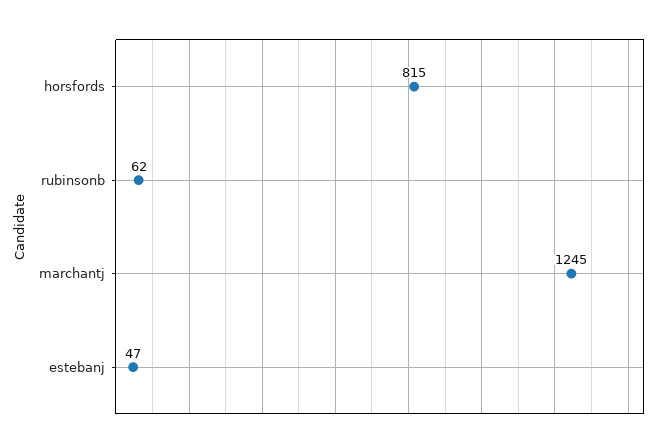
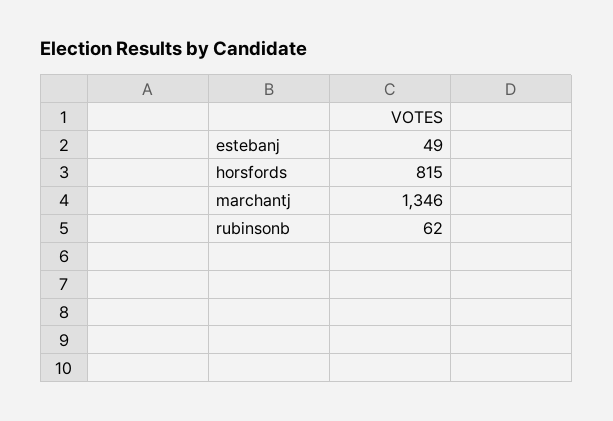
marchantj: 1245 -> 1346
estebanj: 47 -> 49

